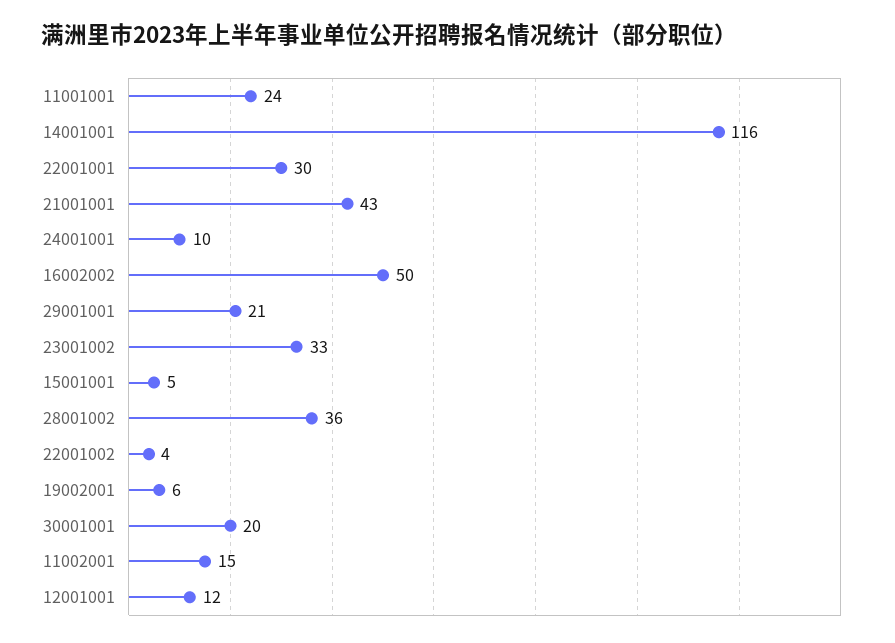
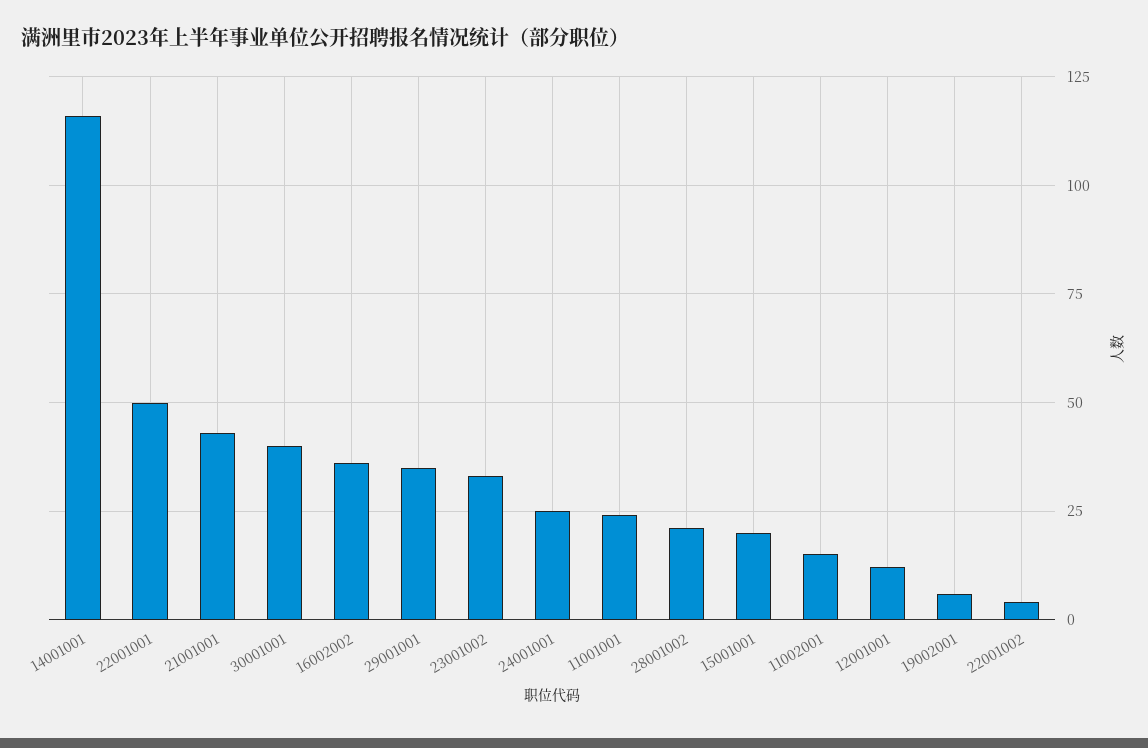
22001001: 30 -> 50
24001001: 10 -> 25
16002002: 50 -> 35
29001001: 21 -> 35
15001001: 5 -> 20
28001002: 36 -> 20
30001001: 20 -> 40

